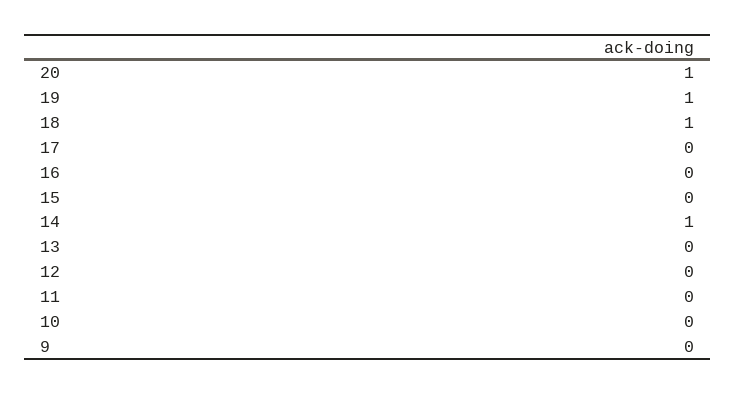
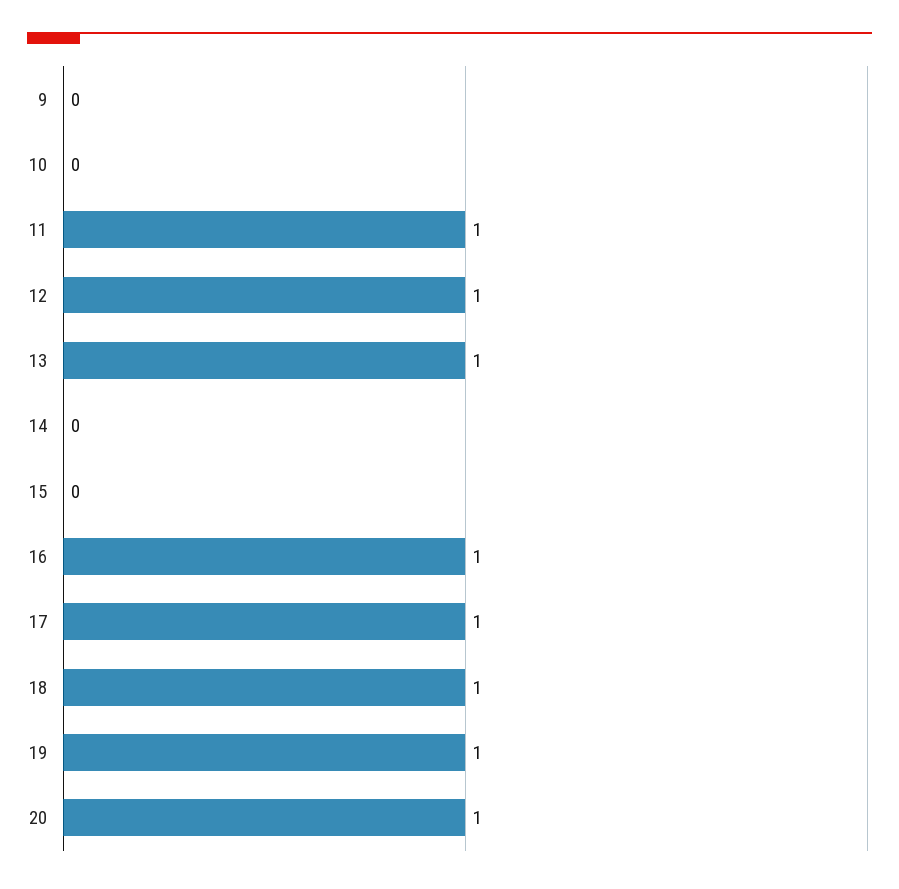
17: 0 -> 1
16: 0 -> 1
14: 1 -> 0
13: 0 -> 1
12: 0 -> 1
11: 0 -> 1

